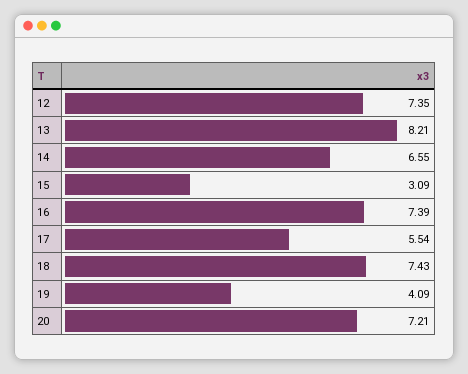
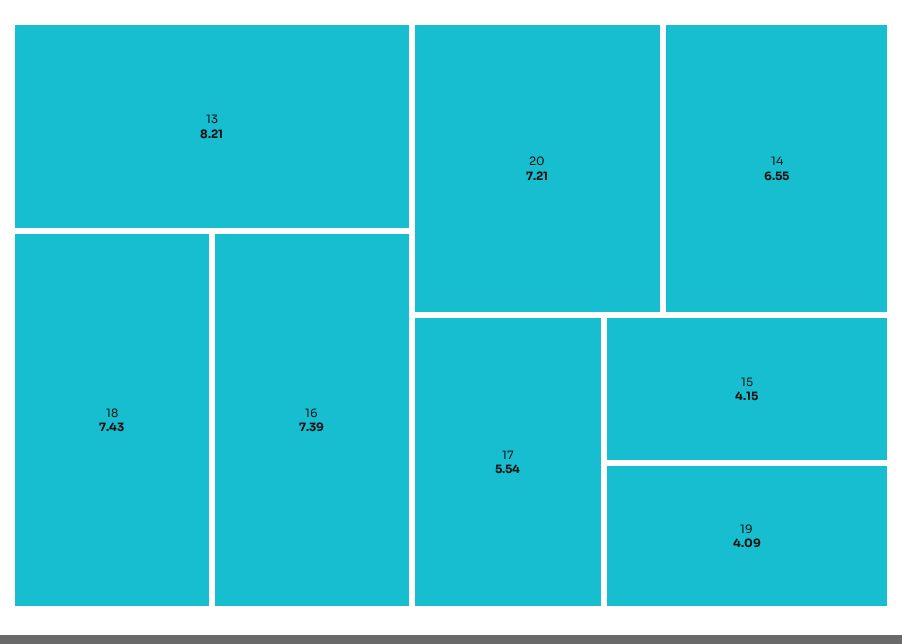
12: 7.35 -> none
15: 3.09 -> 4.15

